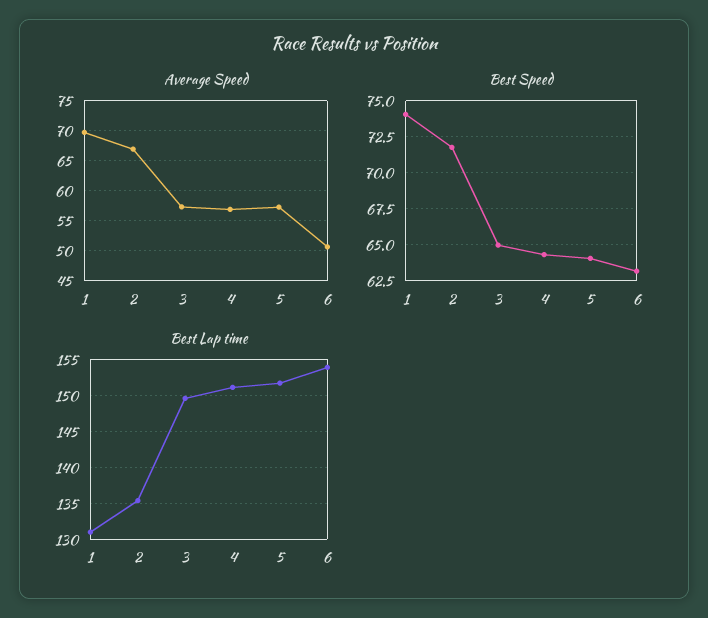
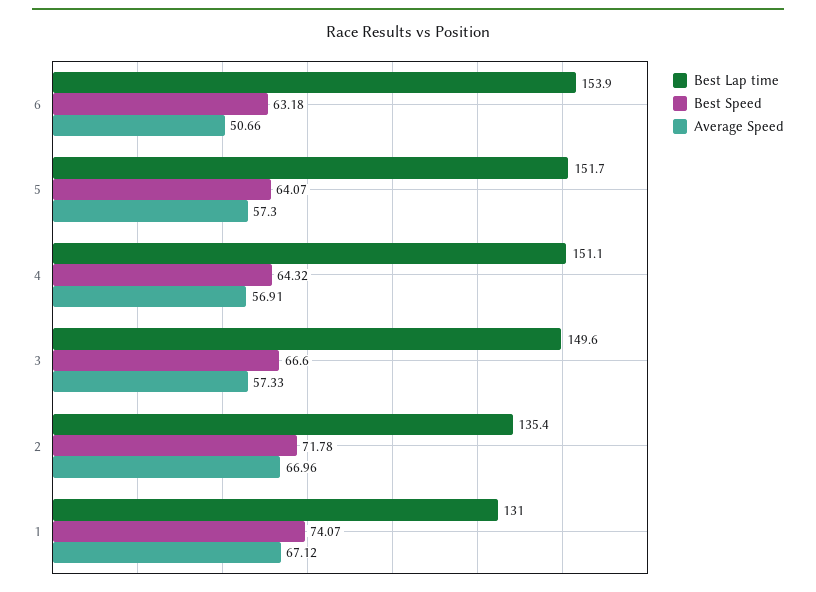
Average Speed, 1: 70 -> 67.12
Best Speed, 3: 65 -> 66.6

